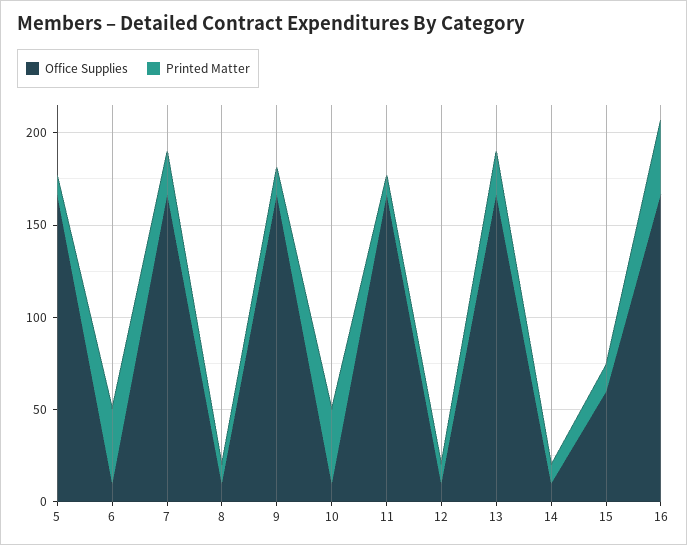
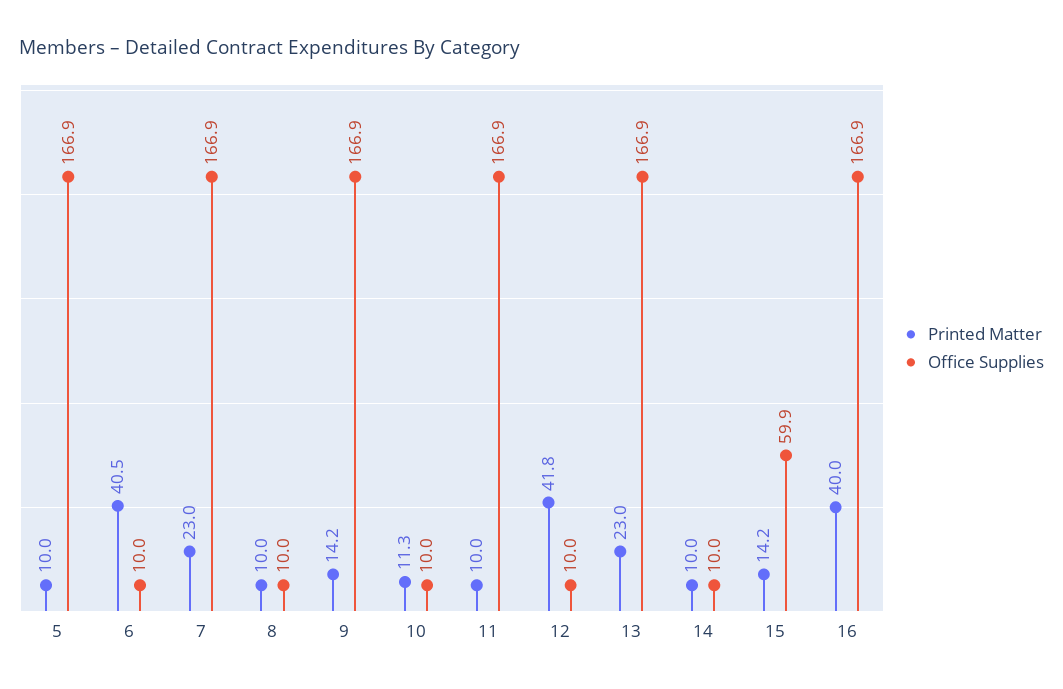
Printed Matter, 10: 40 -> 11.3
Printed Matter, 12: 10 -> 41.8

